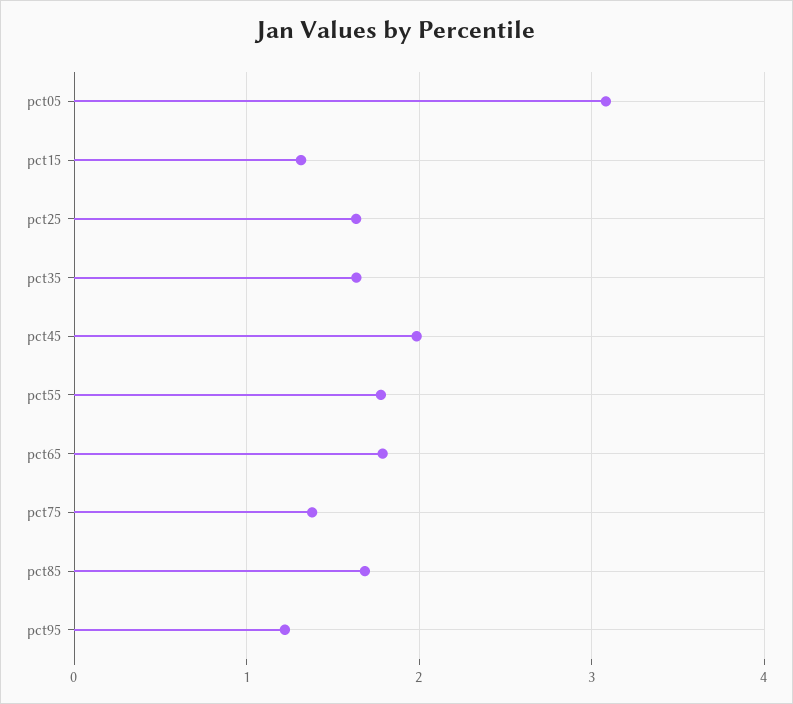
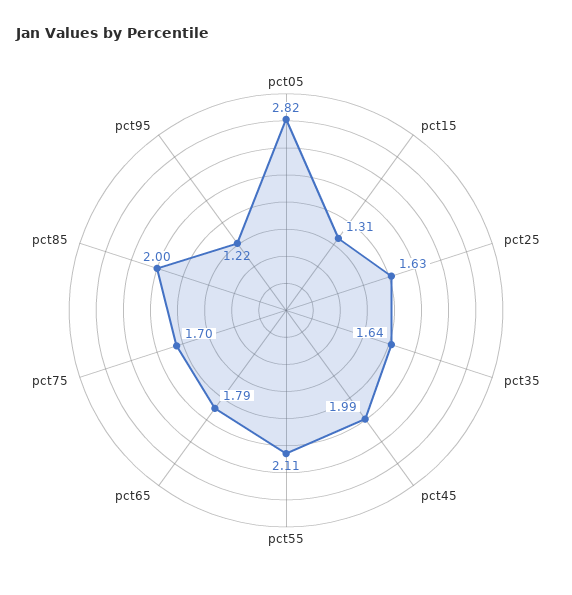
pct05: 3.1 -> 2.82
pct55: 1.8 -> 2.11
pct75: 1.4 -> 1.7
pct85: 1.7 -> 2

